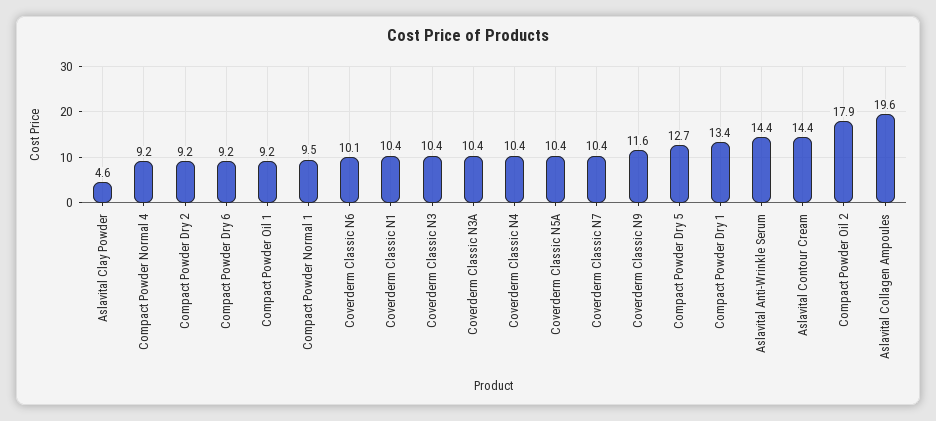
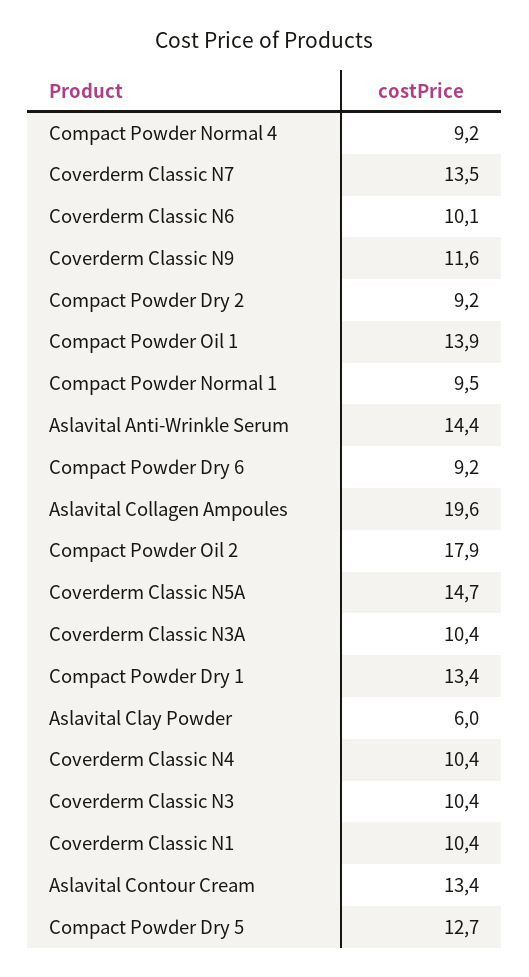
Aslavital Clay Powder: 4.6 -> 6
Compact Powder Oil 1: 9.2 -> 13.9
Coverderm Classic N5A: 10.4 -> 14.7
Coverderm Classic N7: 10.4 -> 13.5
Aslavital Contour Cream: 14.4 -> 13.4

